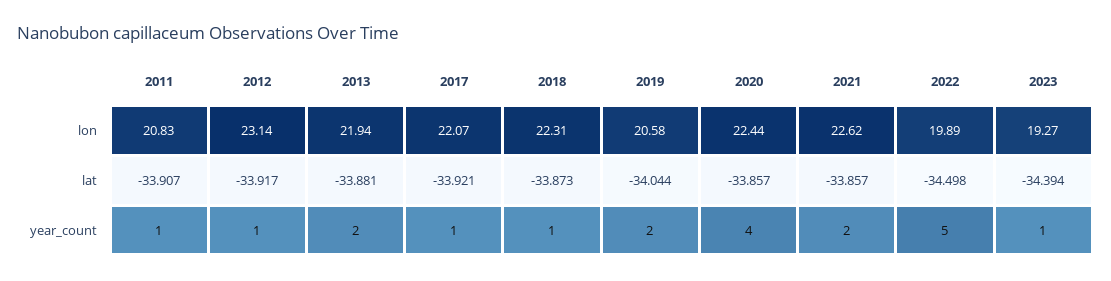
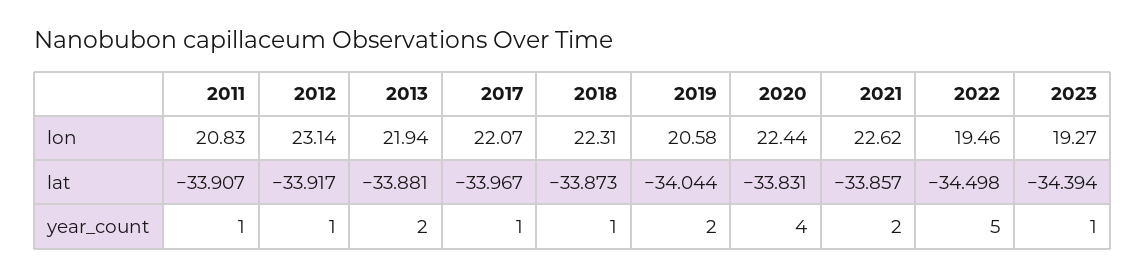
2022, lon: 19.89 -> 19.46
2017, lat: -33.921 -> -33.967
2020, lat: -33.857 -> -33.831

